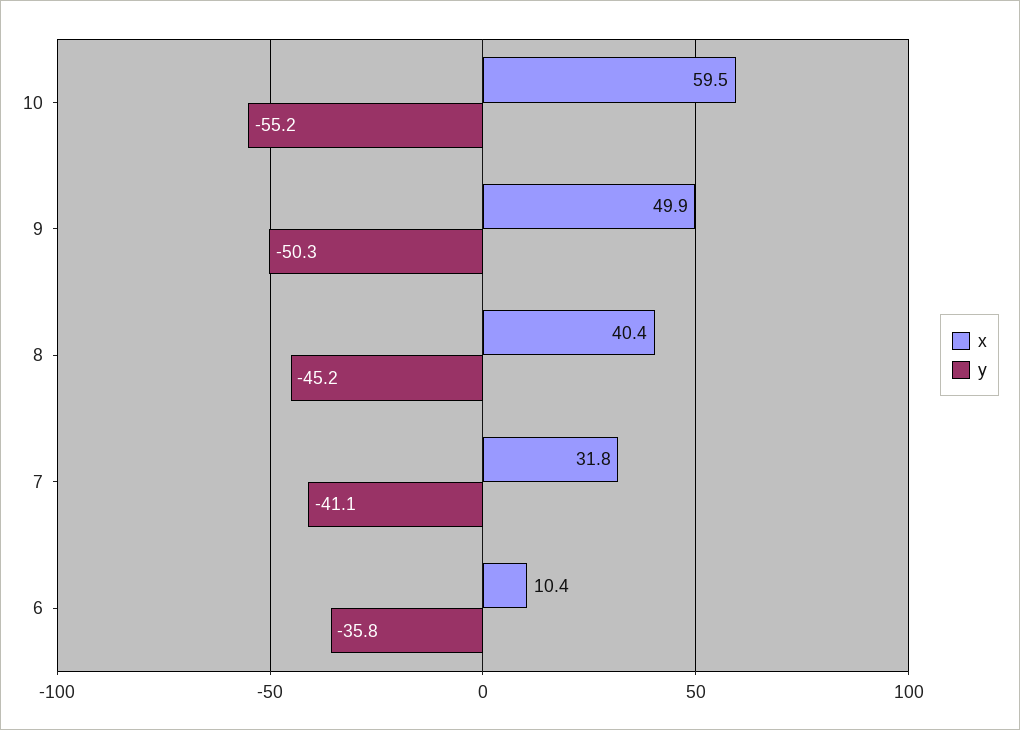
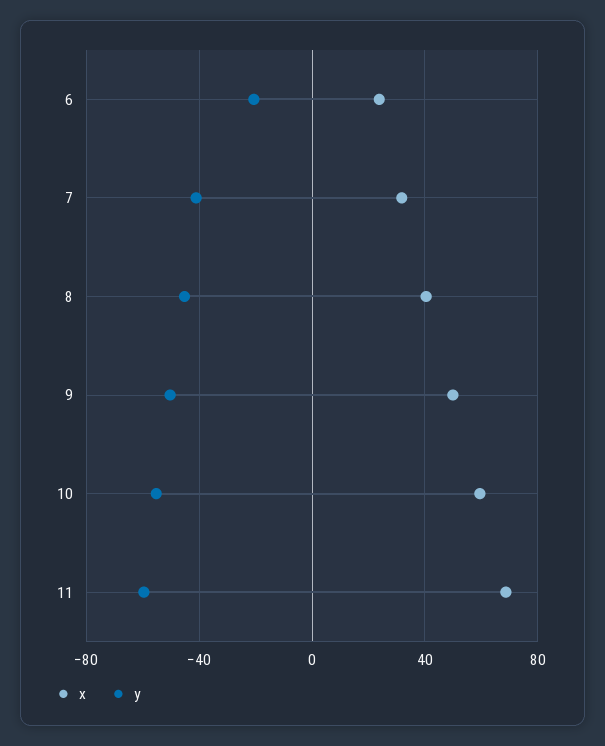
x, 6: 10.4 -> 25
y, 6: -35.8 -> -20
x, 11: none -> 70
y, 11: none -> -60

